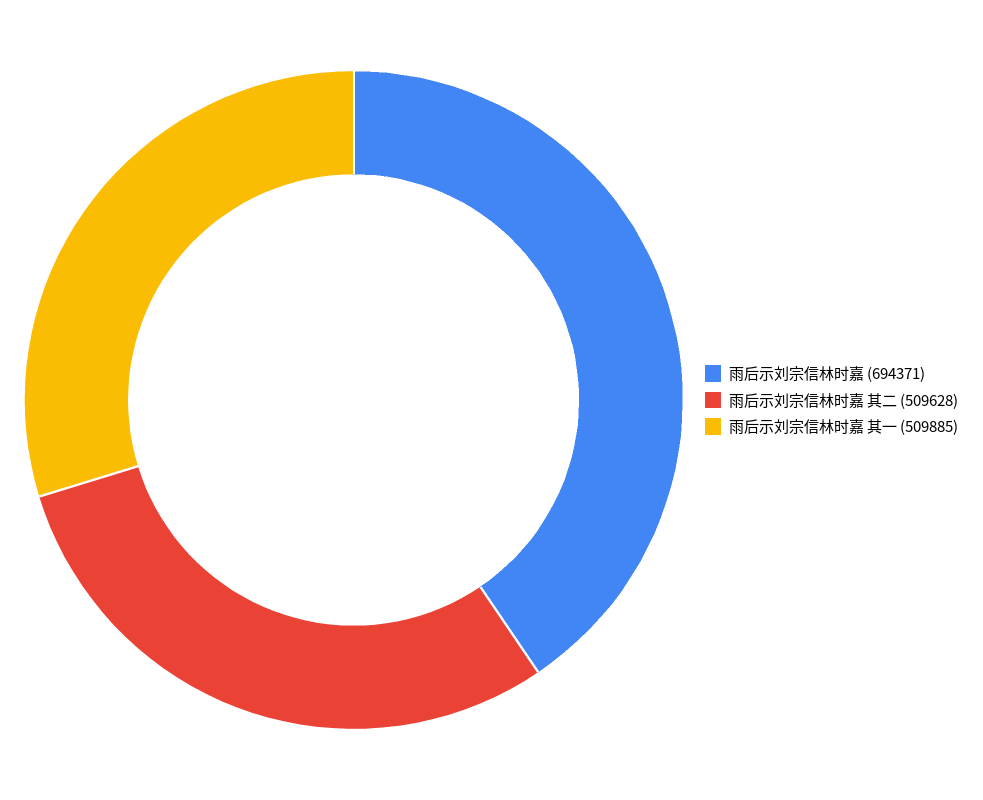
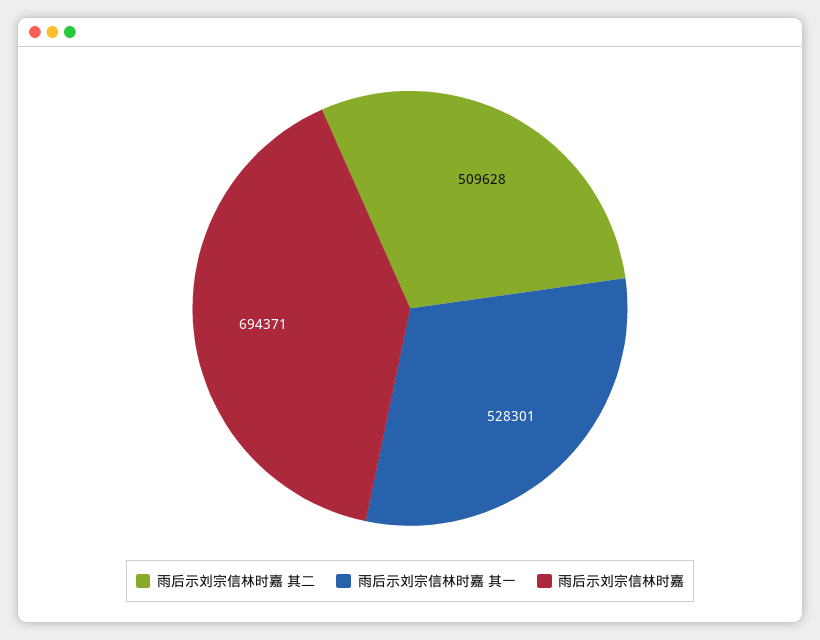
雨后示刘宗信林时嘉 其一: 509885 -> 528301

